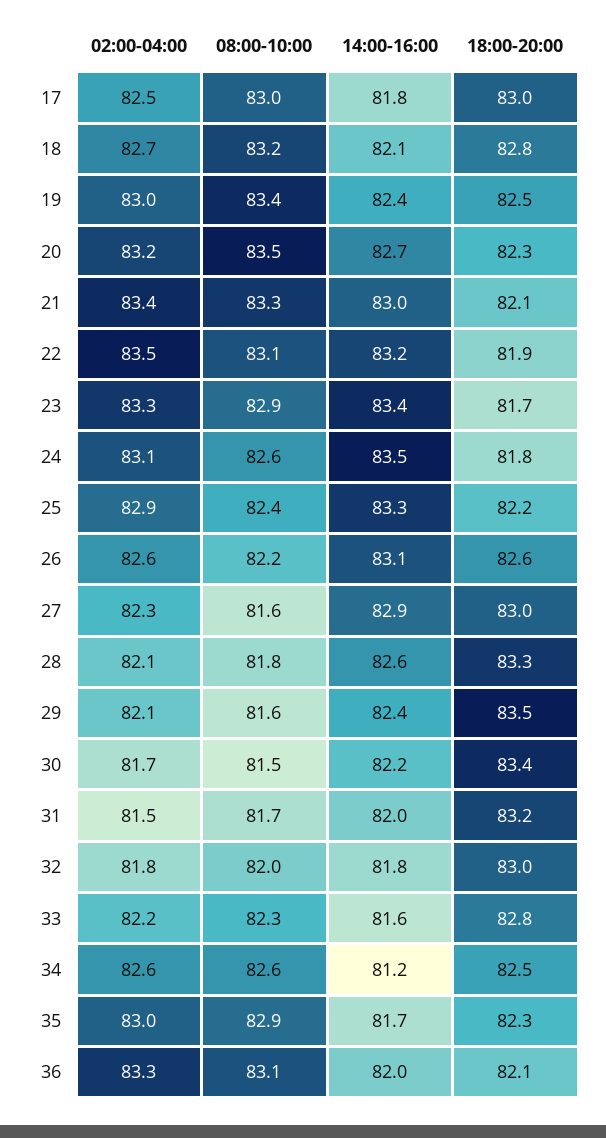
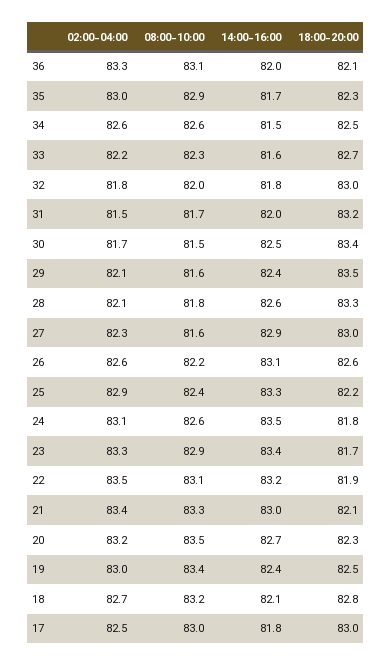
14:00-16:00, 30: 82.2 -> 82.5
18:00-20:00, 33: 82.8 -> 82.7
14:00-16:00, 34: 81.2 -> 81.5

